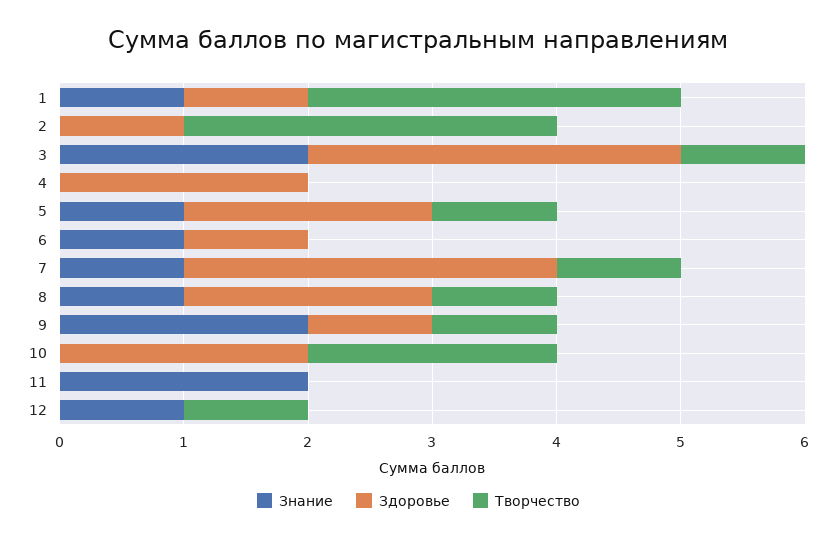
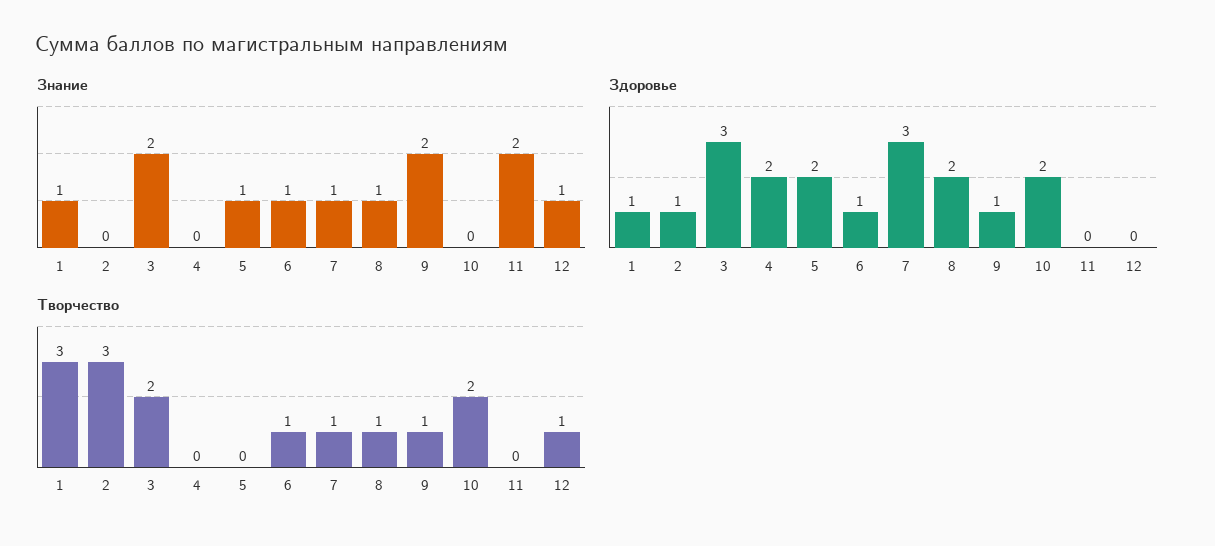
Творчество, 3: 1 -> 2
Творчество, 5: 1 -> 0
Творчество, 6: 0 -> 1

